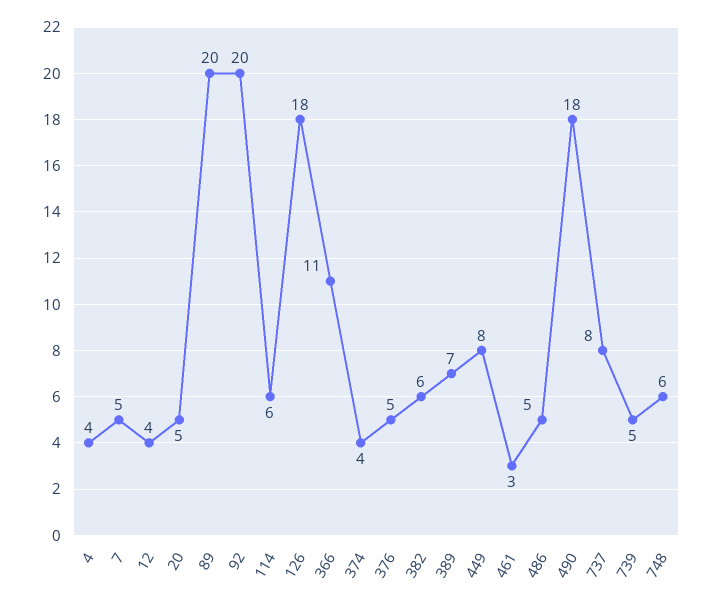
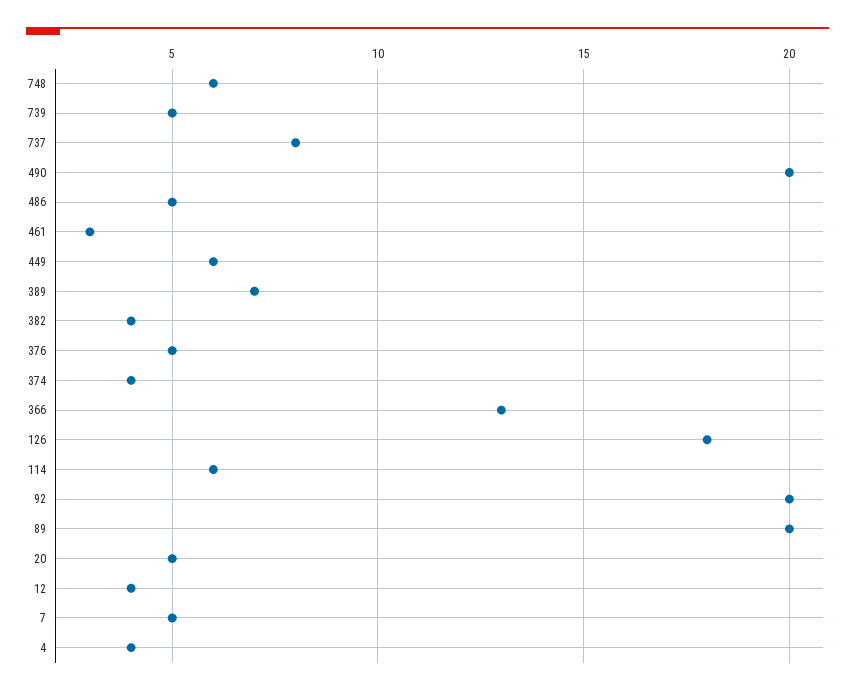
366: 11 -> 13
382: 6 -> 4
449: 8 -> 6
490: 18 -> 20

